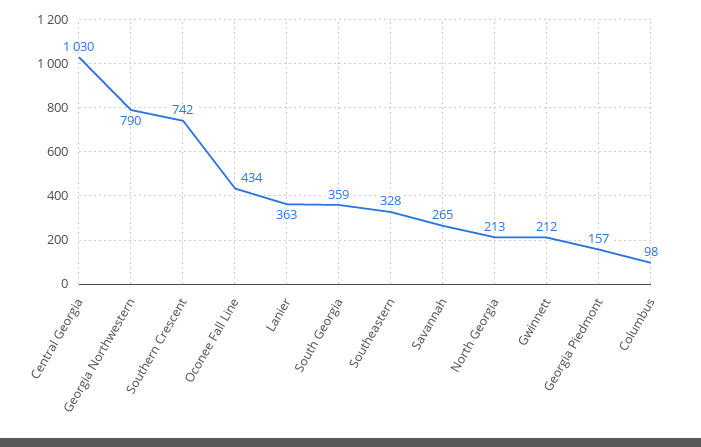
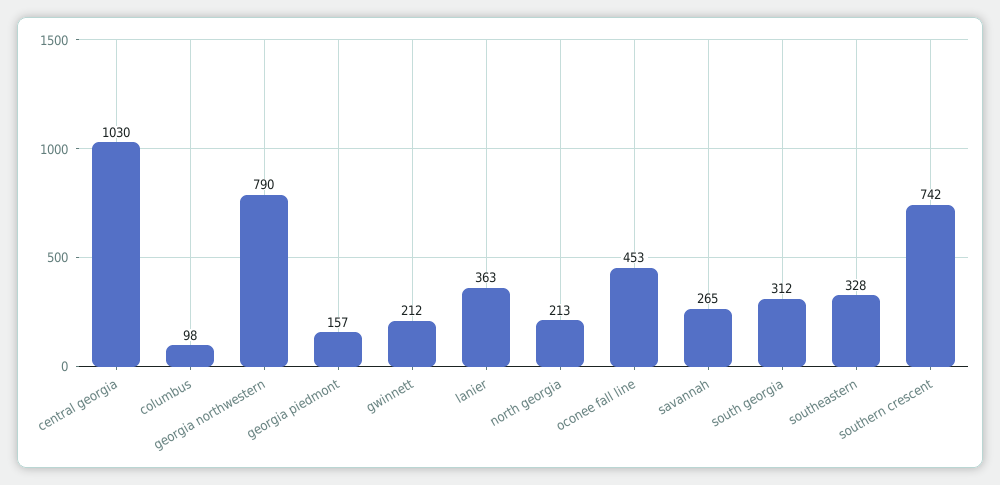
Oconee Fall Line: 434 -> 453
South Georgia: 359 -> 312

